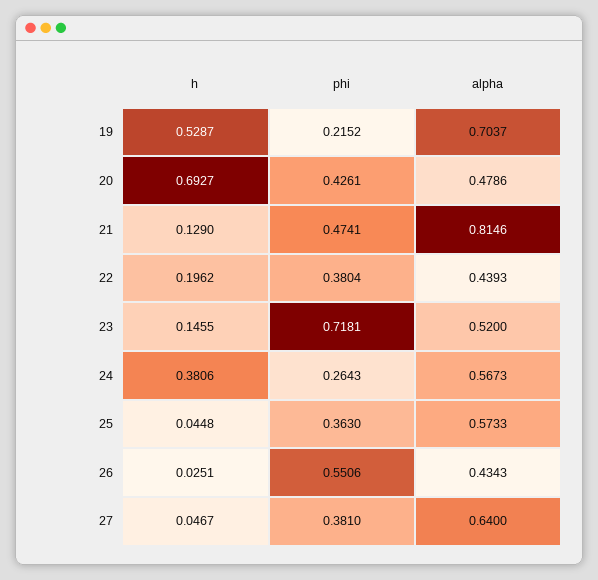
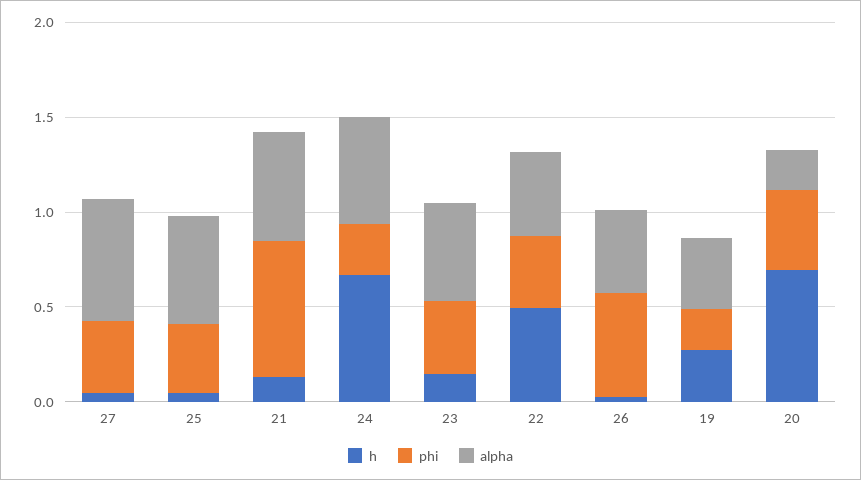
h, 19: 0.5287 -> 0.3
alpha, 19: 0.7037 -> 0.4
alpha, 20: 0.4786 -> 0.2
phi, 21: 0.4741 -> 0.7
alpha, 21: 0.8146 -> 0.6
h, 22: 0.1962 -> 0.5
phi, 23: 0.7181 -> 0.4
h, 24: 0.3806 -> 0.7

